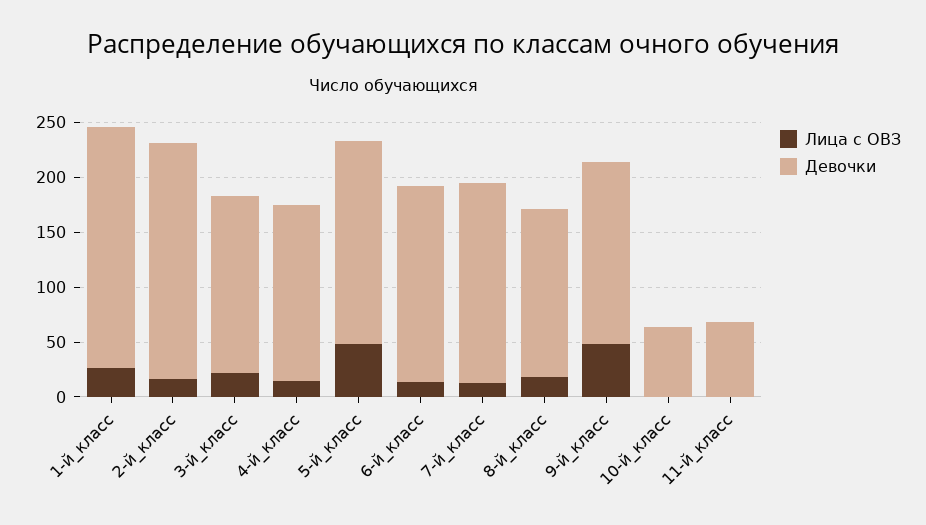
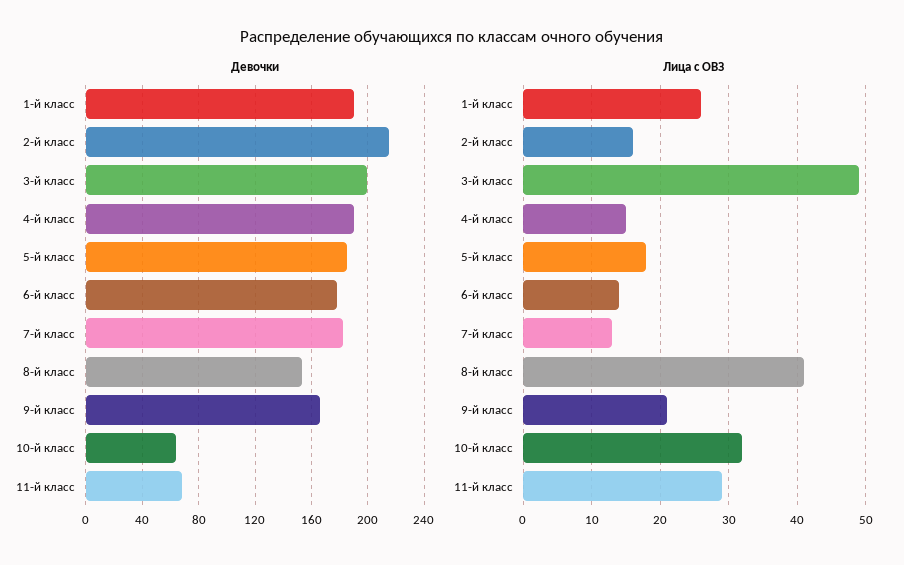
Девочки, 1-й_класс: 220 -> 190
Лица с ОВЗ, 3-й_класс: 20 -> 49
Девочки, 3-й_класс: 160 -> 200
Девочки, 4-й_класс: 160 -> 190
Лица с ОВЗ, 5-й_класс: 50 -> 18
Лица с ОВЗ, 8-й_класс: 20 -> 41
Лица с ОВЗ, 9-й_класс: 50 -> 21
Лица с ОВЗ, 10-й_класс: 0 -> 32
Лица с ОВЗ, 11-й_класс: 0 -> 29

